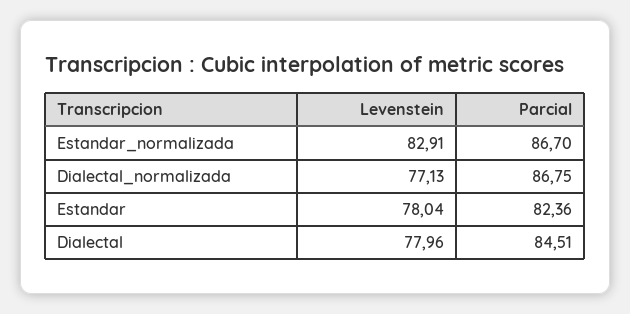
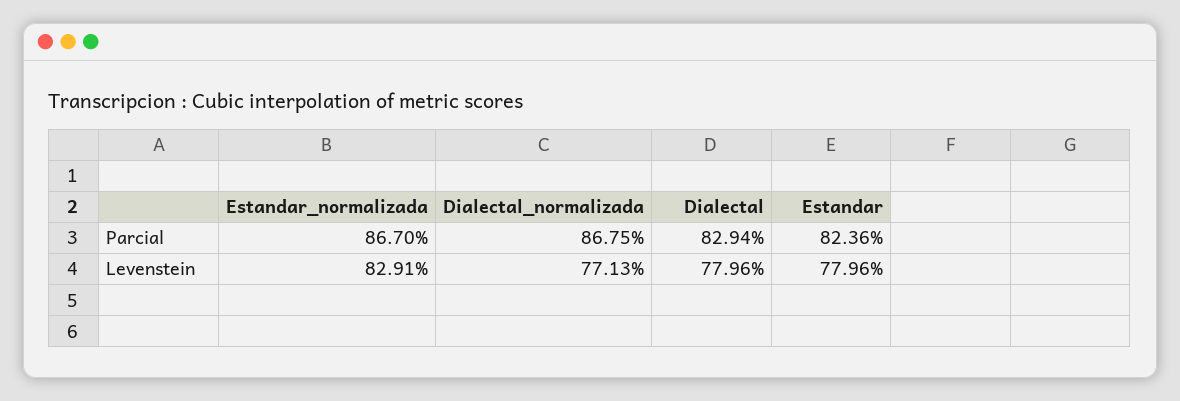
Levenstein, Estandar: 78.04 -> 77.96
Parcial, Dialectal: 84.51 -> 82.94

